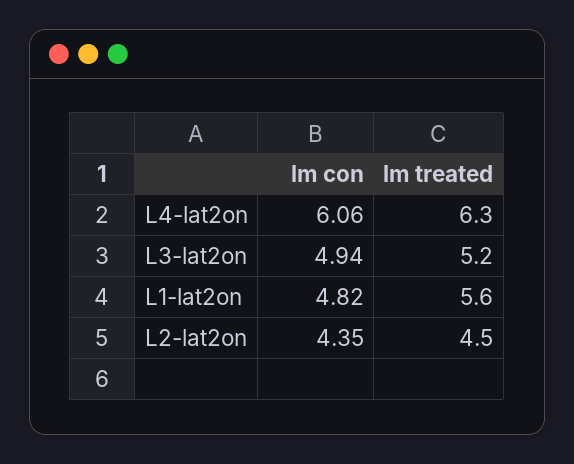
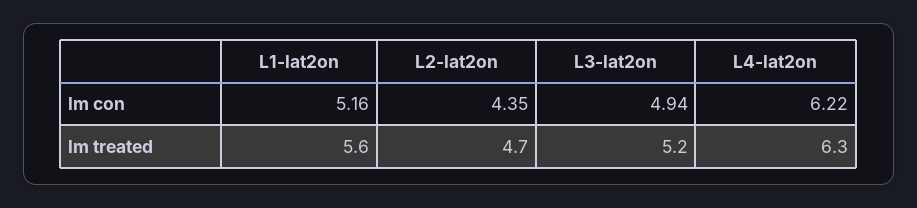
lm con, L4-lat2on: 6.06 -> 6.22
lm con, L1-lat2on: 4.82 -> 5.16
lm treated, L2-lat2on: 4.5 -> 4.7

